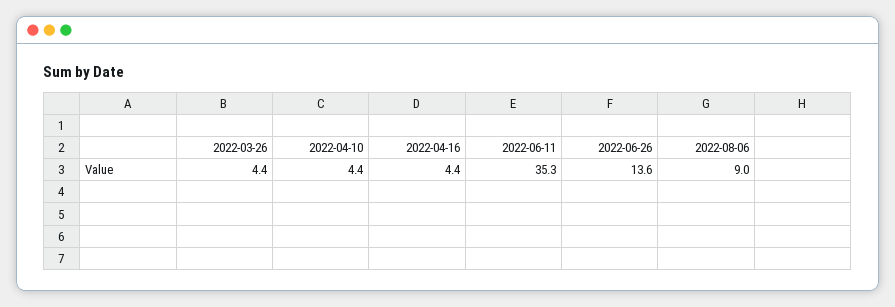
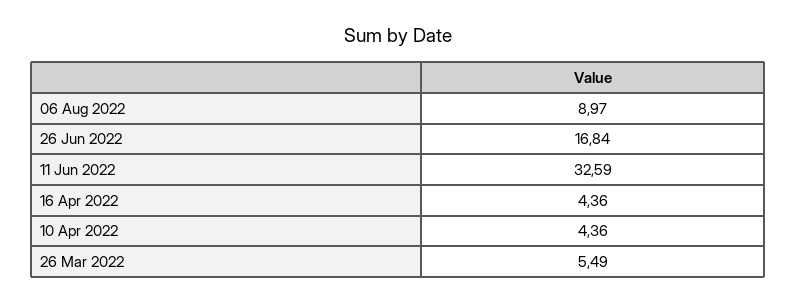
2022-03-26: 4.4 -> 5.49
2022-06-11: 35.3 -> 32.59
2022-06-26: 13.6 -> 16.84

